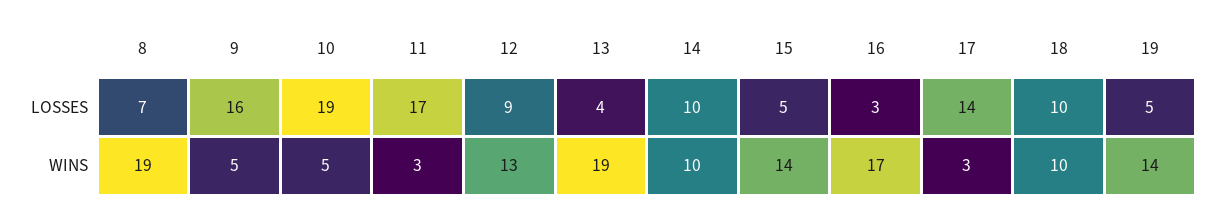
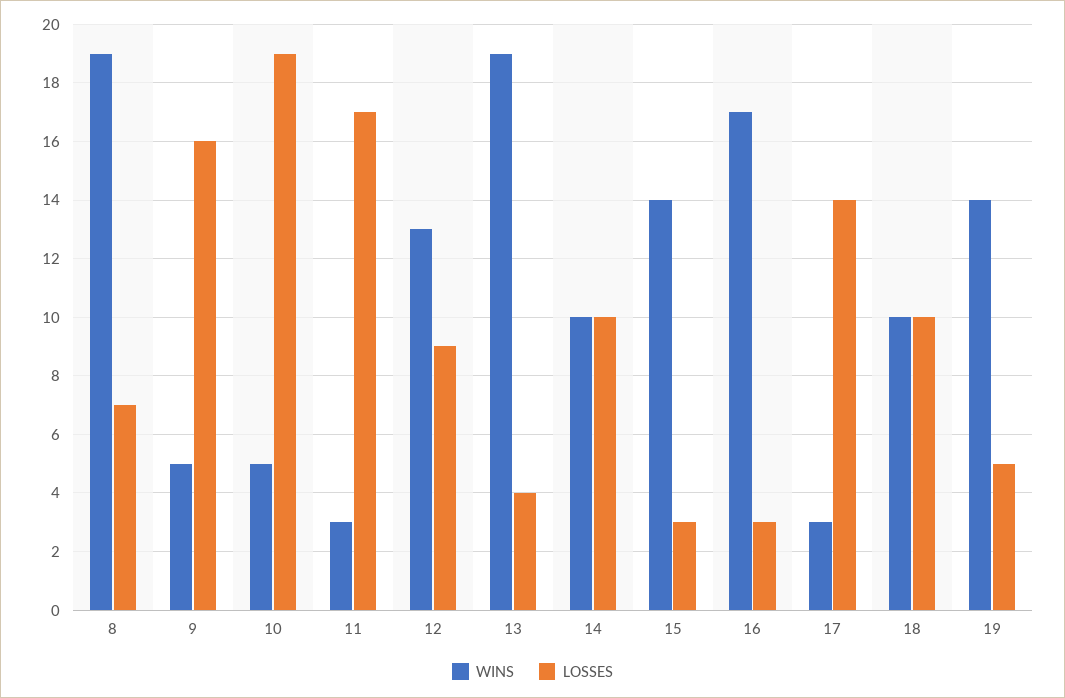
LOSSES, 15: 5 -> 3

